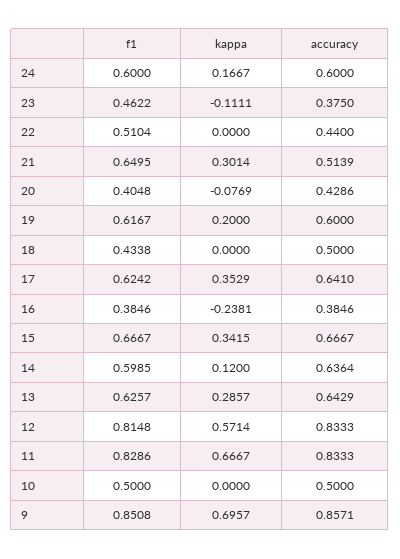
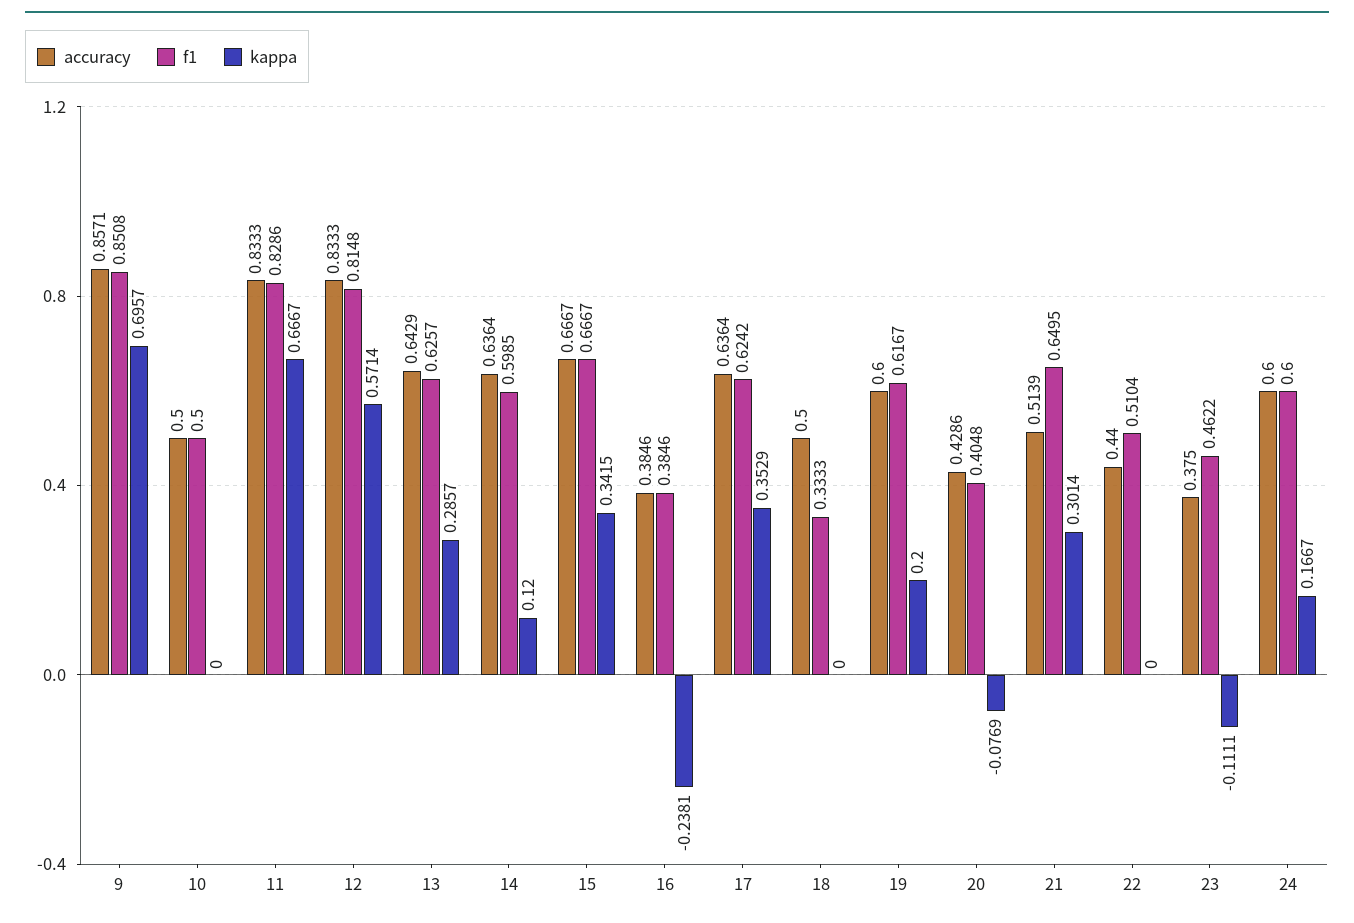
f1, 18: 0.4338 -> 0.3333
accuracy, 17: 0.641 -> 0.6364

